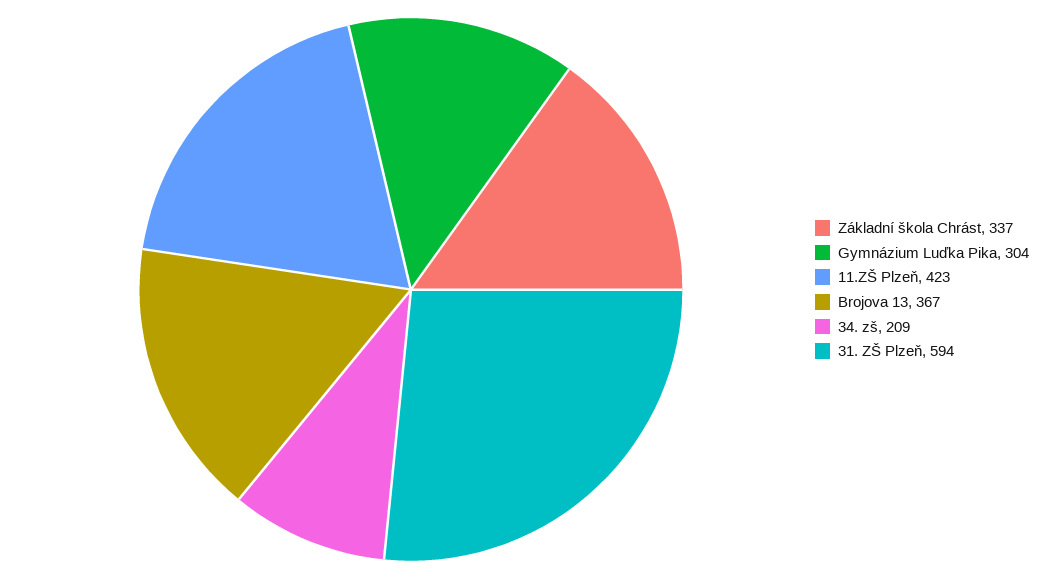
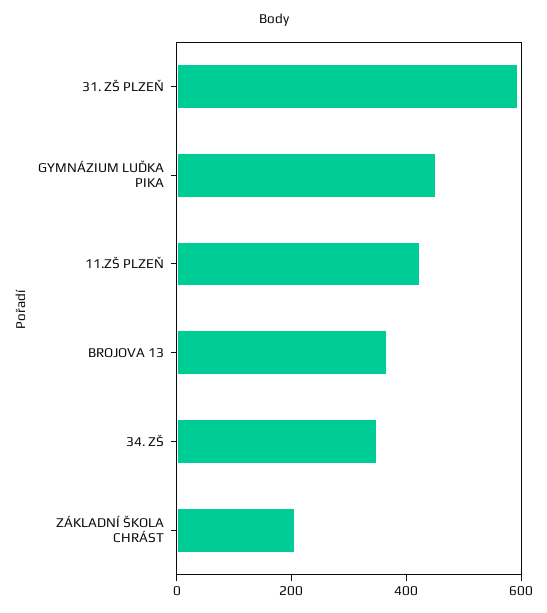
Základní škola Chrást: 337 -> 200
Gymnázium Luďka Pika: 304 -> 450
34. zš: 209 -> 350

